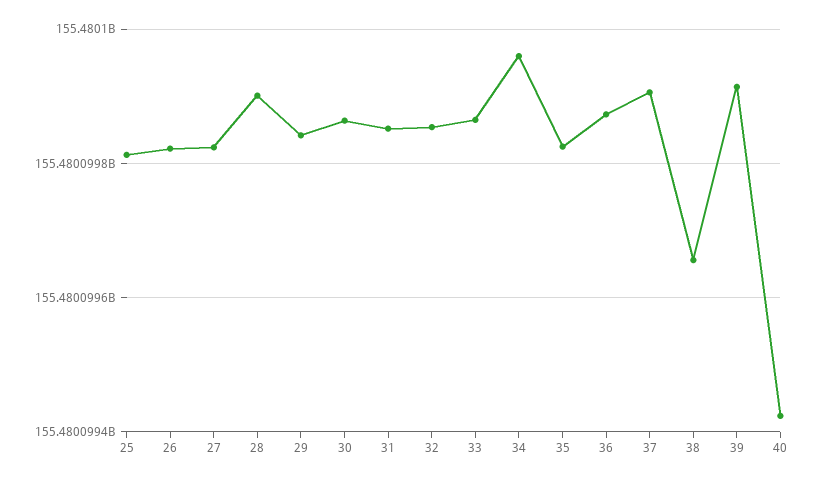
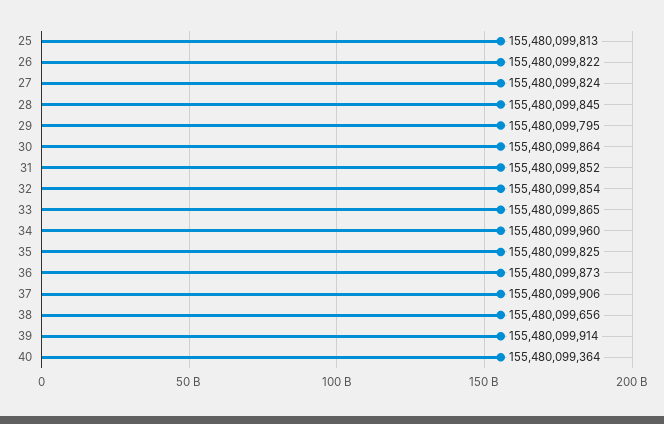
28: 155480099900 -> 155480099845
29: 155480099840 -> 155480099795
40: 155480099420 -> 155480099364

